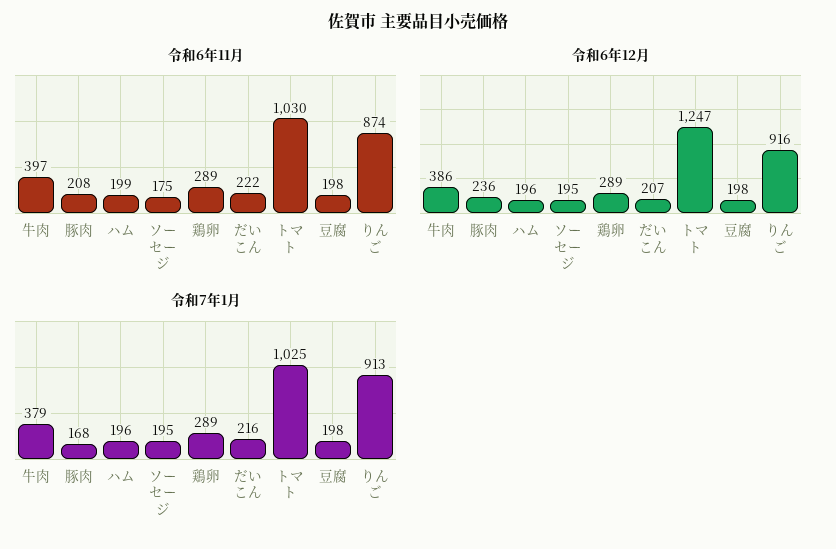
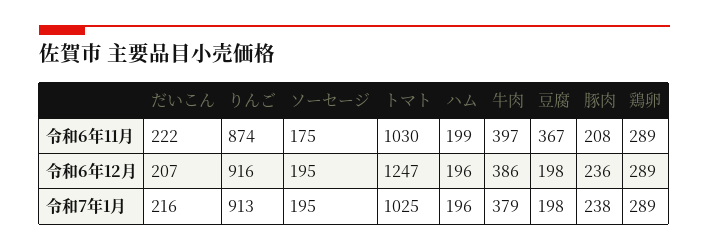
令和6年11月, 豆腐: 198 -> 367
令和7年1月, 豚肉: 168 -> 238

